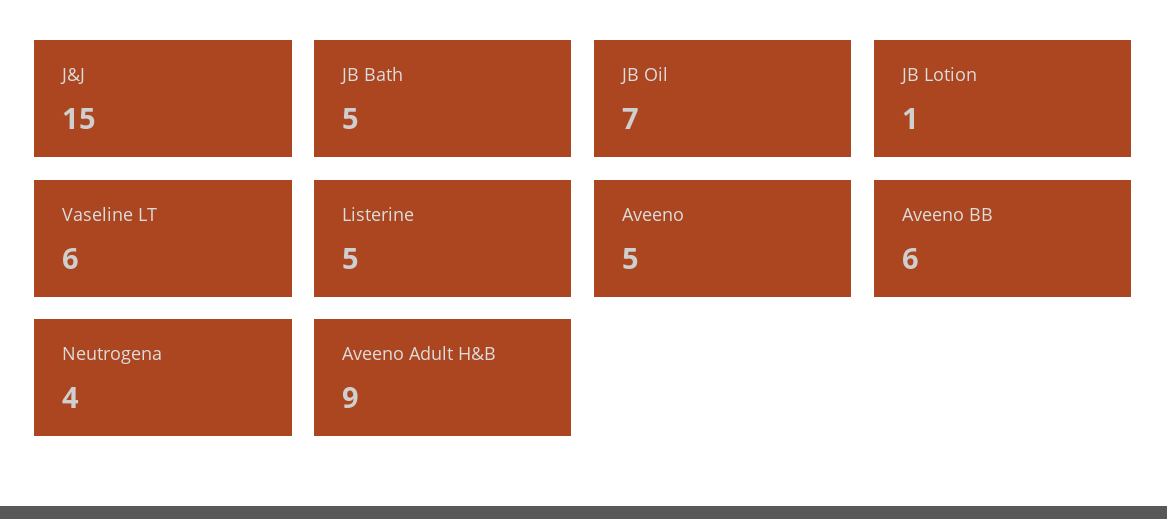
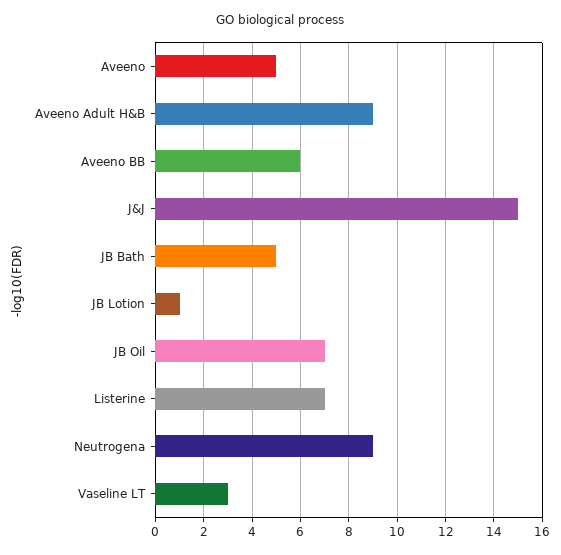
Vaseline LT: 6 -> 3
Listerine: 5 -> 7
Neutrogena: 4 -> 9

